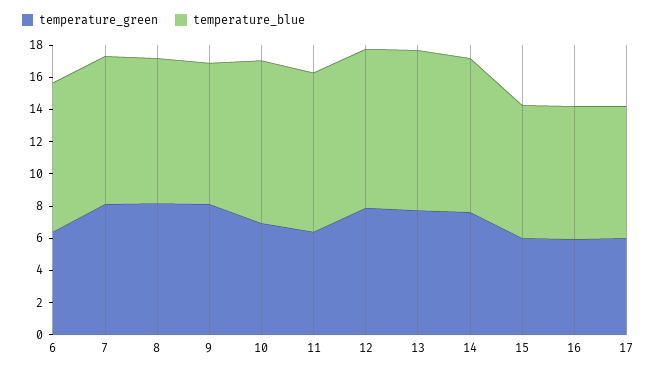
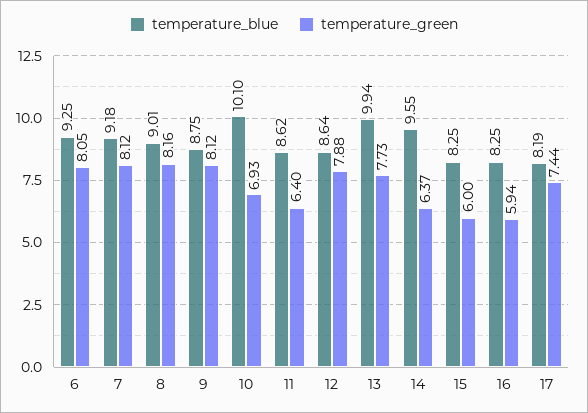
temperature_green, 6: 6.5 -> 8.05
temperature_blue, 11: 10 -> 8.62
temperature_blue, 12: 10 -> 8.64
temperature_green, 14: 7.5 -> 6.37
temperature_green, 17: 6 -> 7.44

